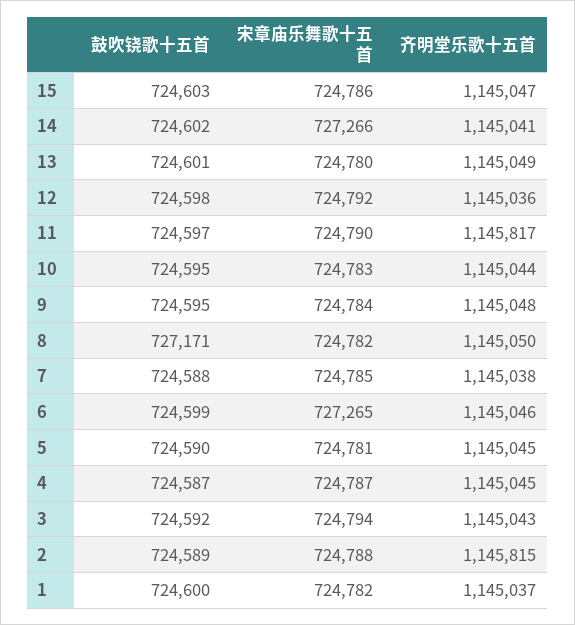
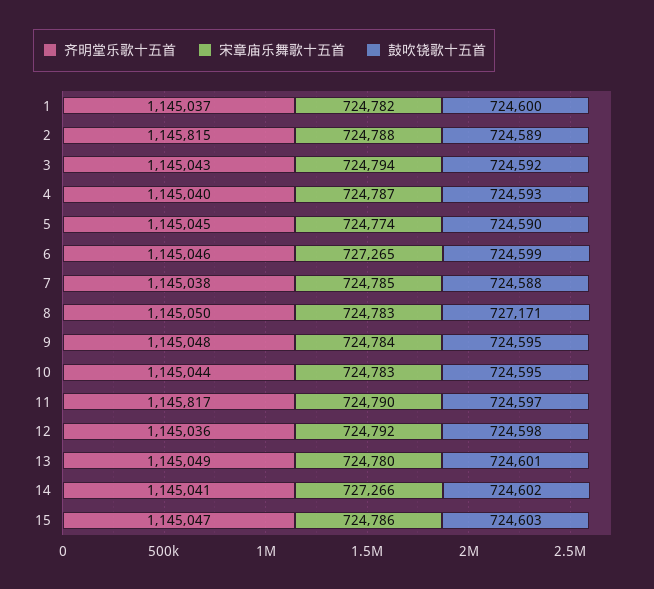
宋章庙乐舞歌十五首, 8: 724782 -> 724783
宋章庙乐舞歌十五首, 5: 724781 -> 724774
鼓吹铙歌十五首, 4: 724587 -> 724593
齐明堂乐歌十五首, 4: 1145045 -> 1145040

